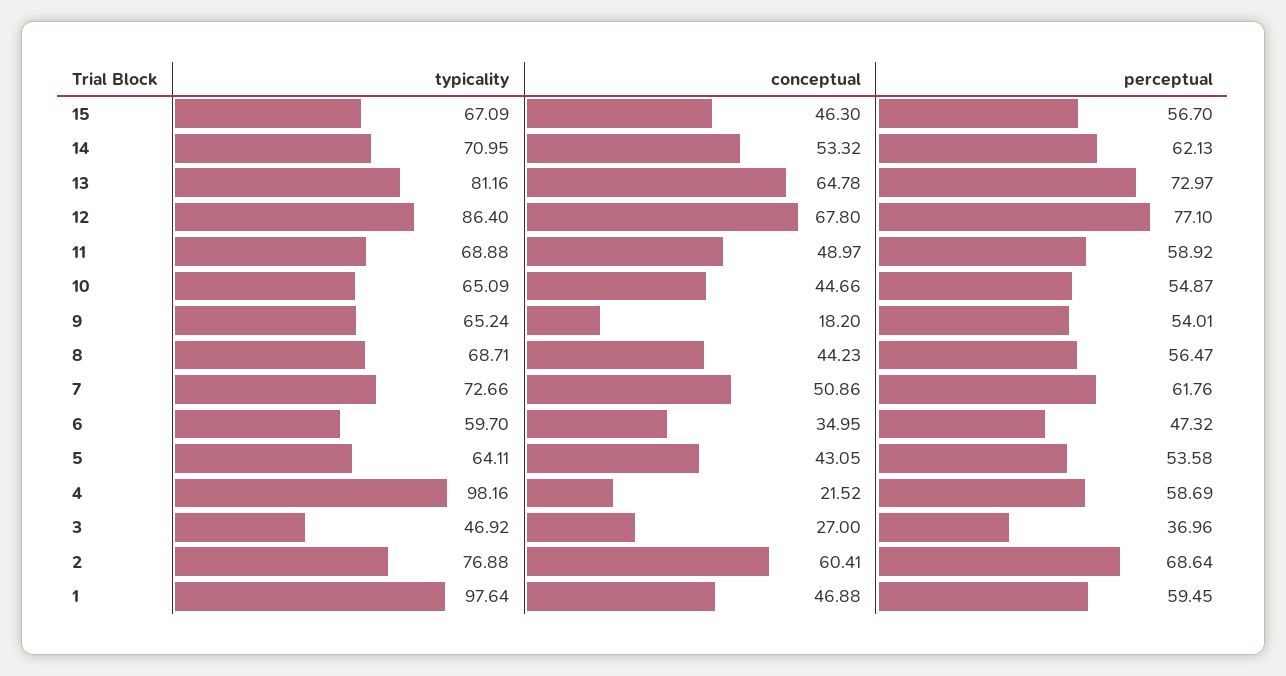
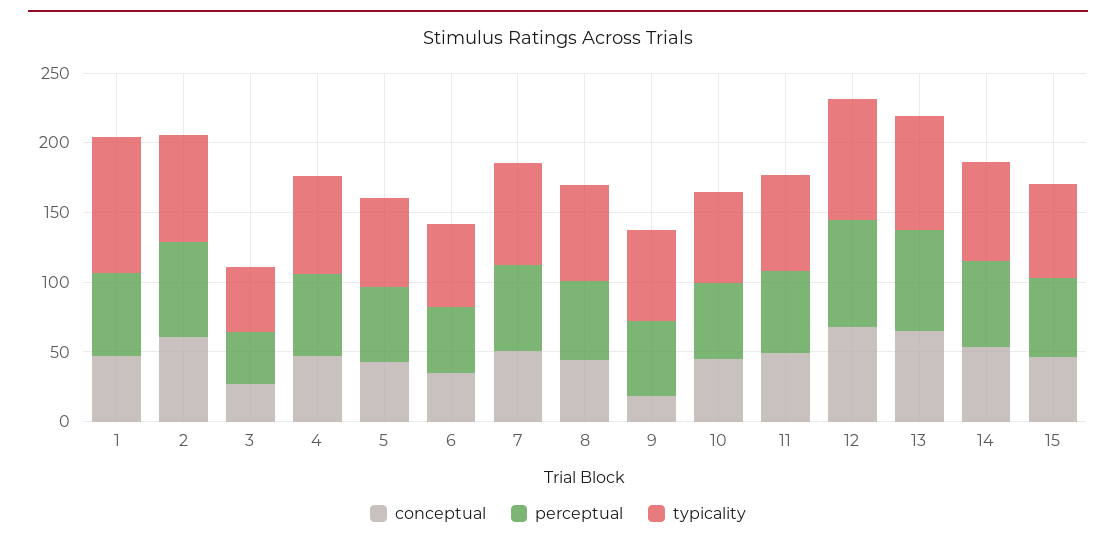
typicality, 4: 98.16 -> 70
conceptual, 4: 21.52 -> 50

